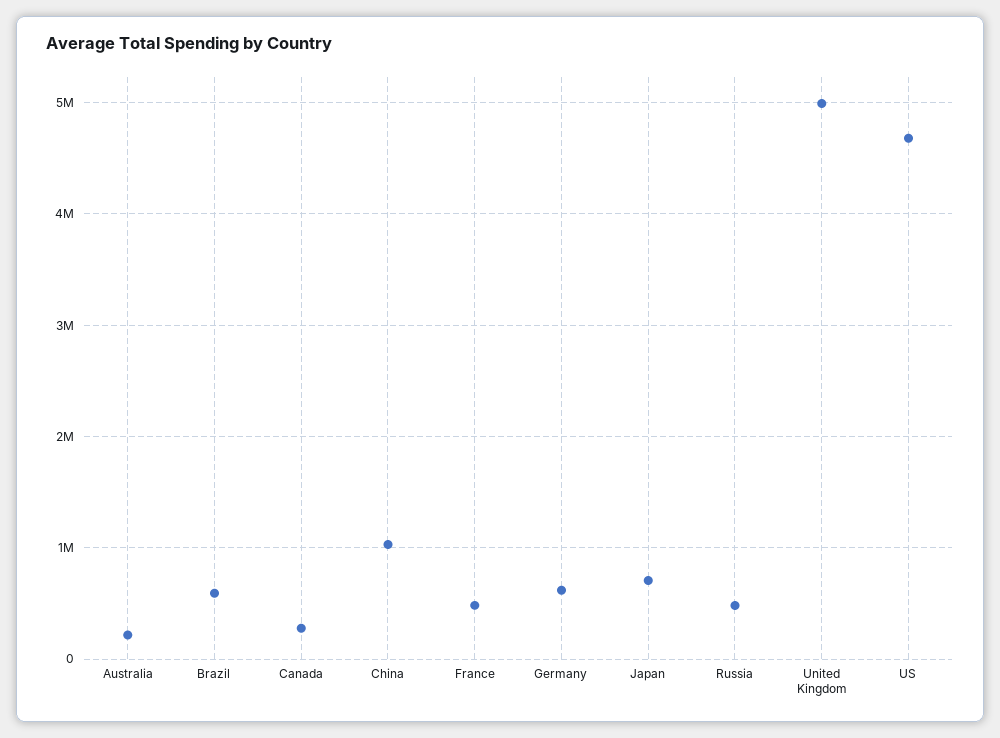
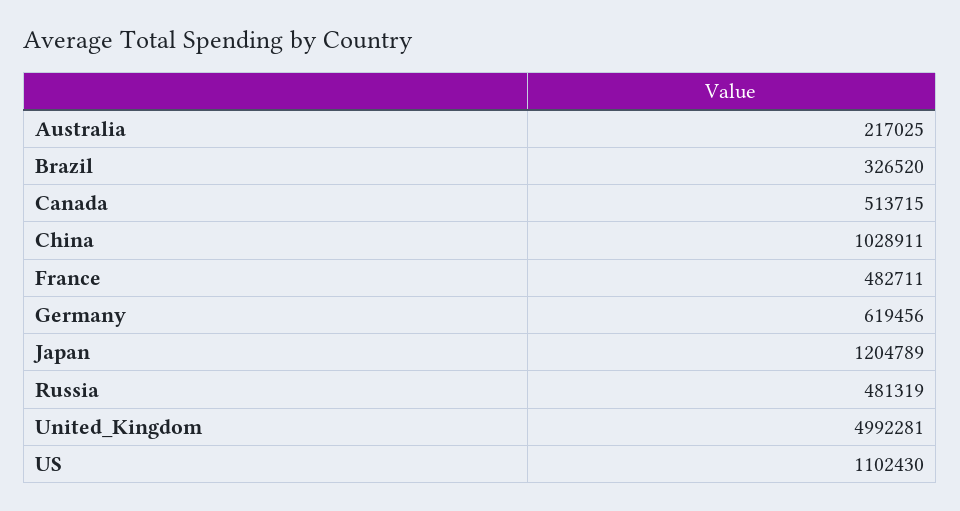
Brazil: 600000 -> 326520
Canada: 300000 -> 513715
Japan: 700000 -> 1204789
US: 4700000 -> 1102430

